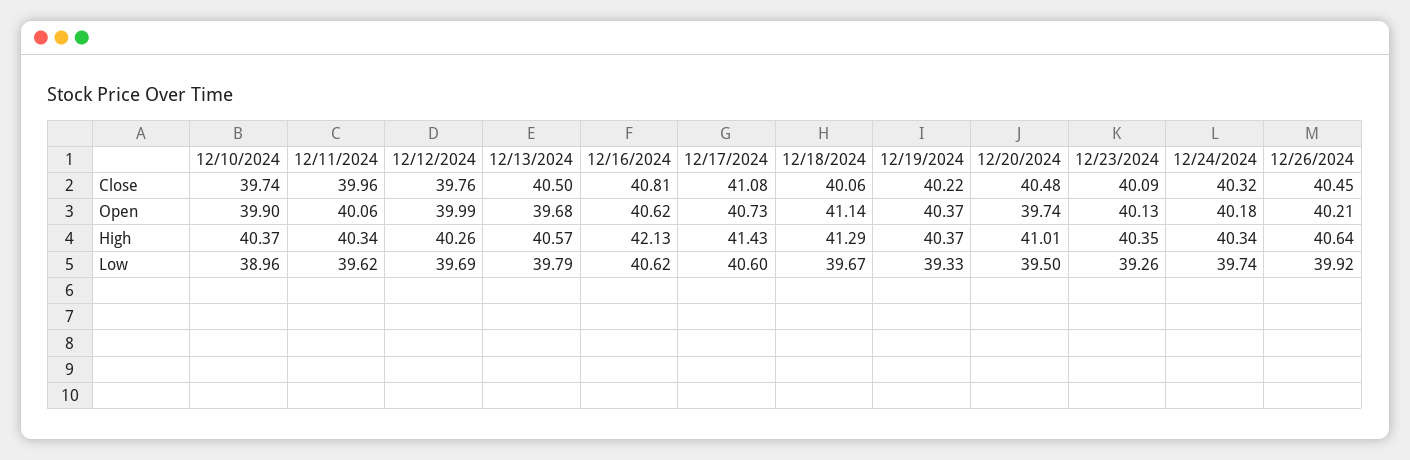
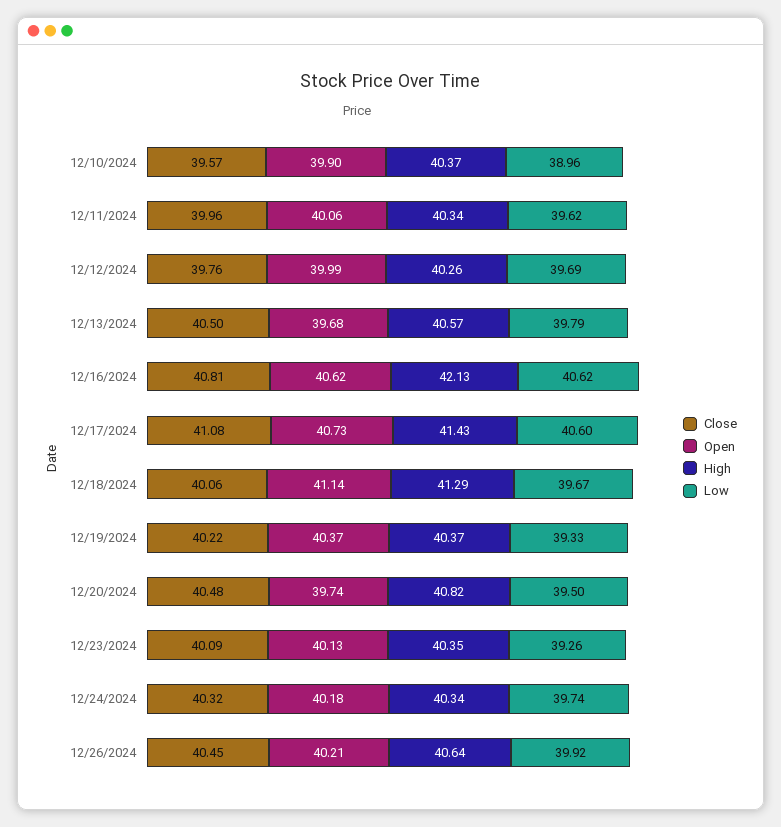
Close, 12/10/2024: 39.74 -> 39.57
High, 12/20/2024: 41.01 -> 40.82

